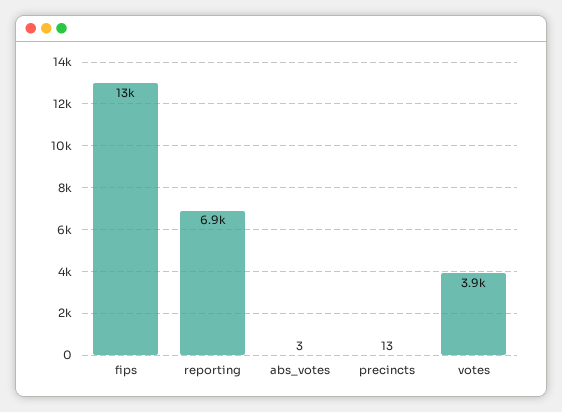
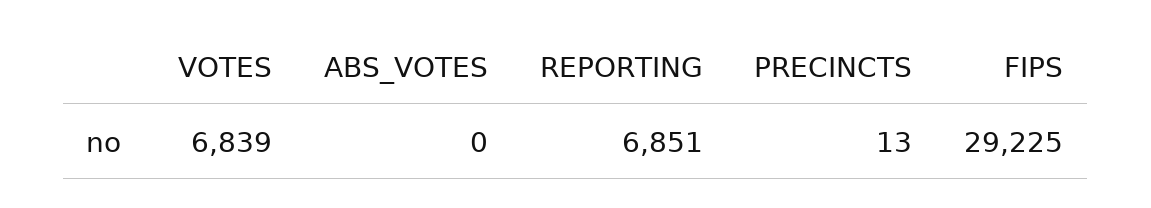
fips: 13000 -> 29225
abs_votes: 3 -> 0
votes: 3900 -> 6839

